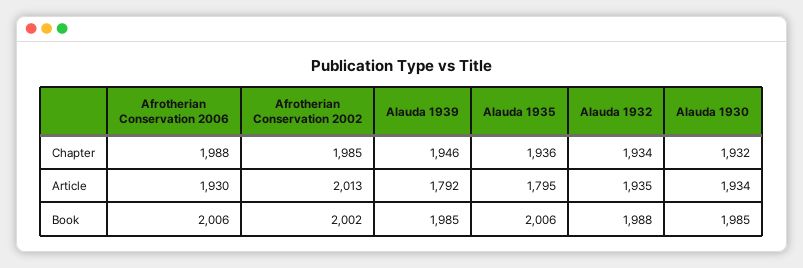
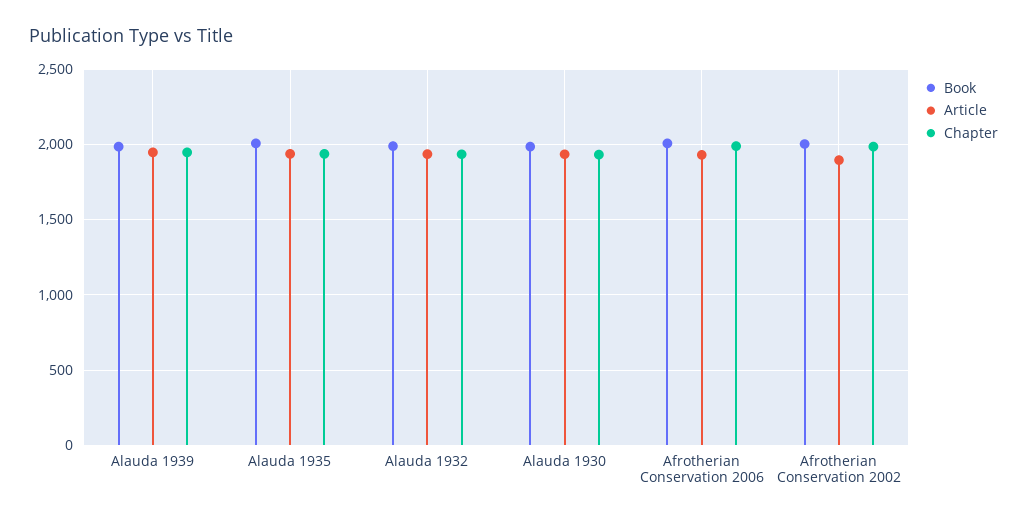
Article, Afrotherian Conservation 2002: 2013 -> 1900
Article, Alauda 1939: 1792 -> 1950
Article, Alauda 1935: 1795 -> 1950

